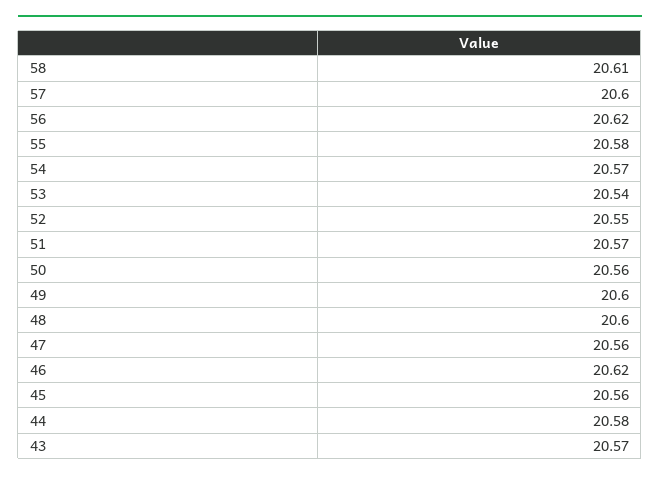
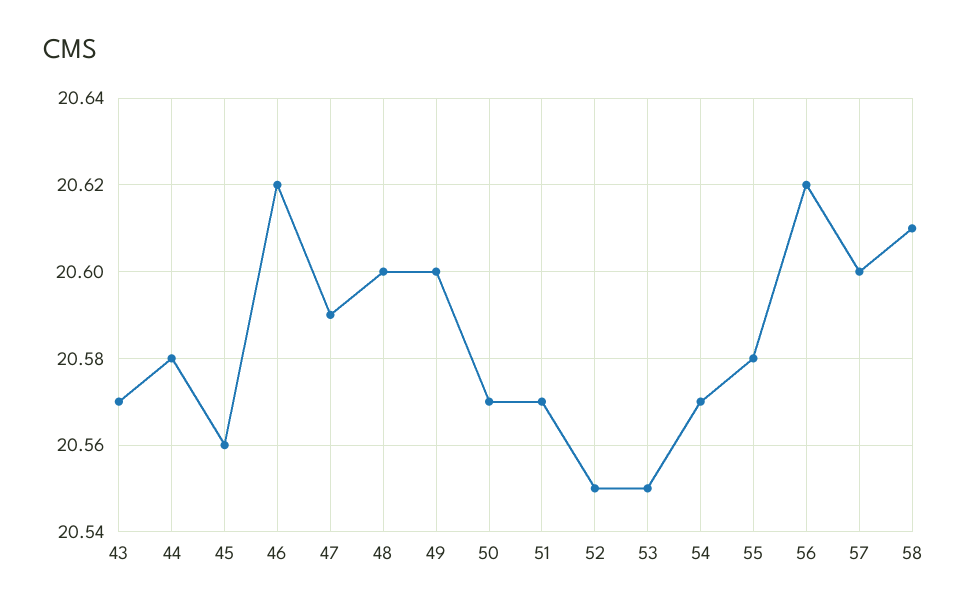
53: 20.54 -> 20.55
50: 20.56 -> 20.57
47: 20.56 -> 20.59

